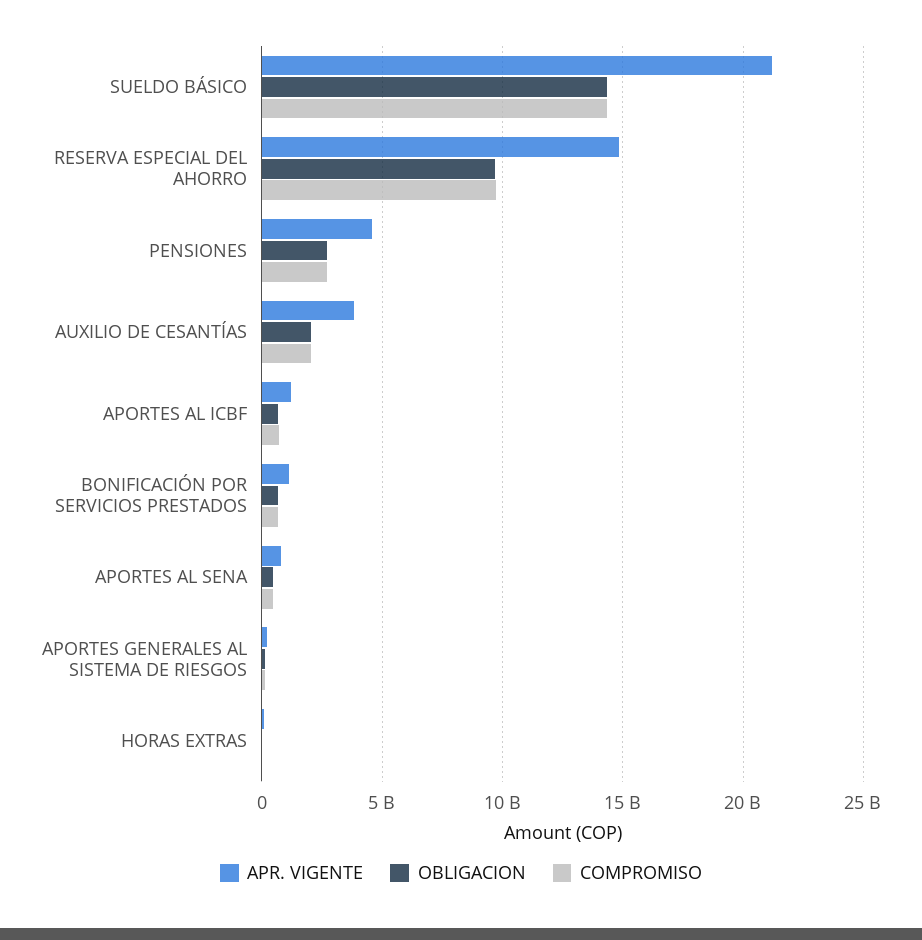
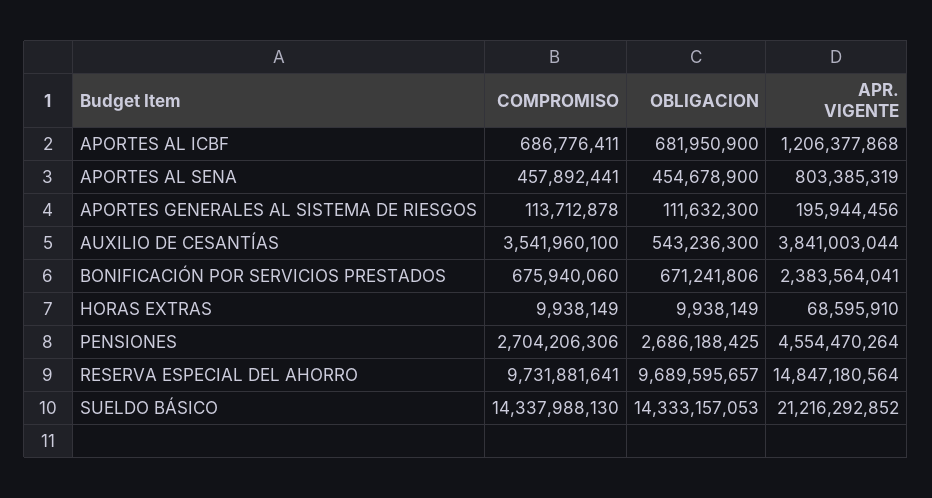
OBLIGACION, AUXILIO DE CESANTÍAS: 2000000000 -> 543236300
COMPROMISO, AUXILIO DE CESANTÍAS: 2000000000 -> 3541960100
APR. VIGENTE, BONIFICACIÓN POR SERVICIOS PRESTADOS: 1000000000 -> 2383564041

